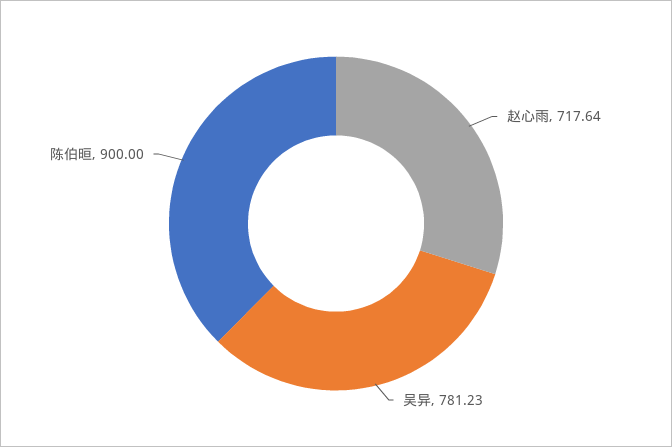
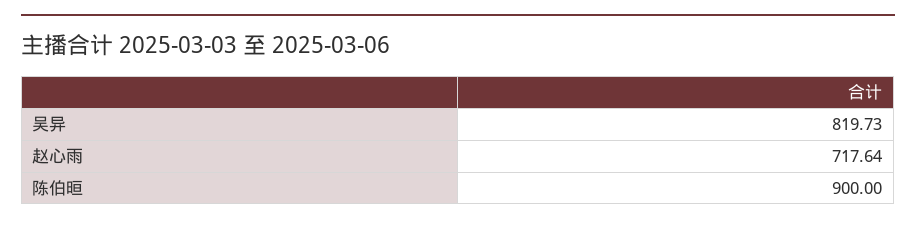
吴异: 781.23 -> 819.73

